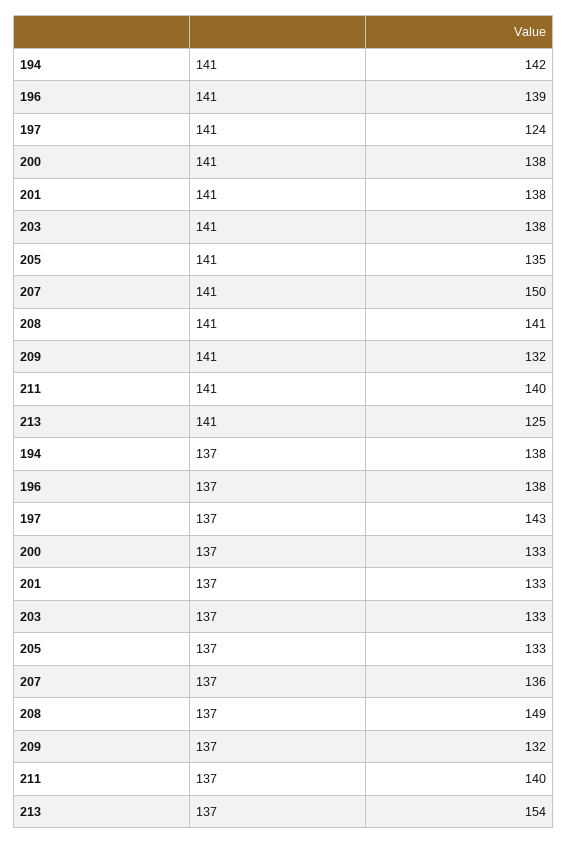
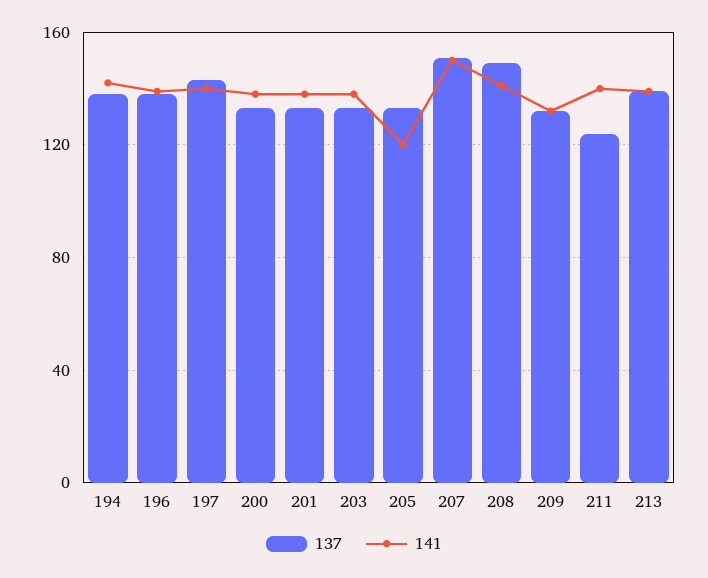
141, 197: 124 -> 140
141, 205: 135 -> 120
141, 213: 125 -> 140
137, 207: 136 -> 150
137, 211: 140 -> 125
137, 213: 154 -> 140

